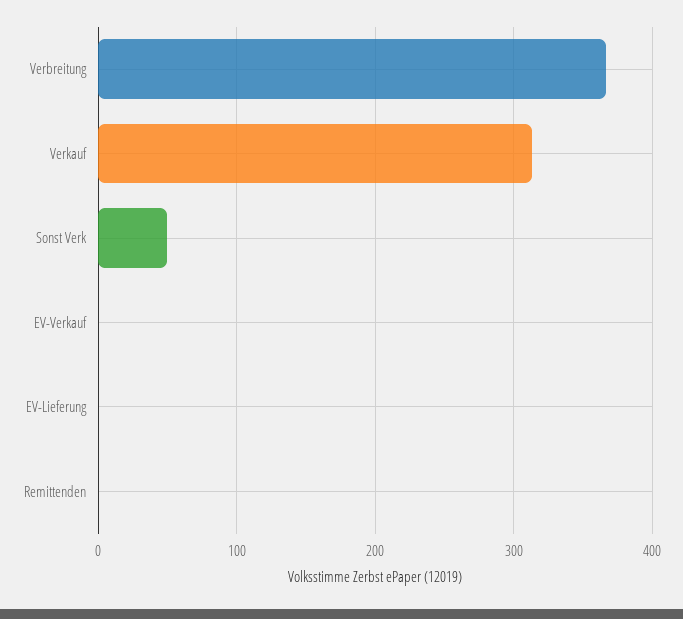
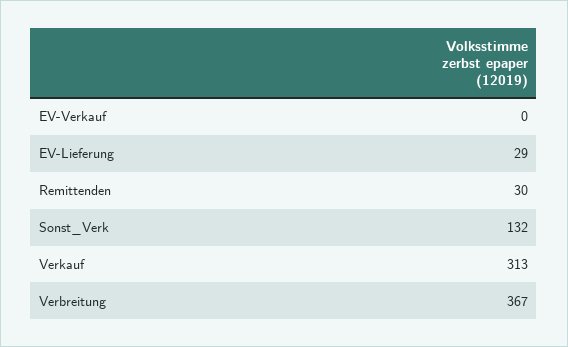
Sonst Verk: 50 -> 132
EV-Lieferung: 0 -> 29
Remittenden: 0 -> 30

